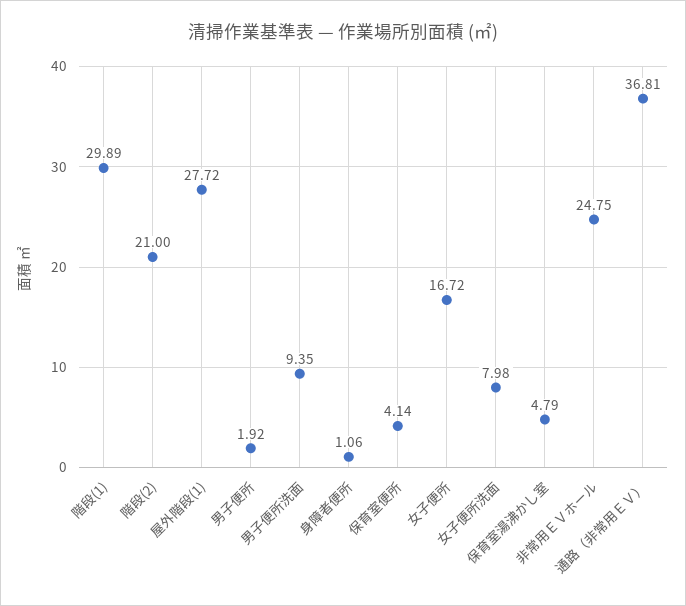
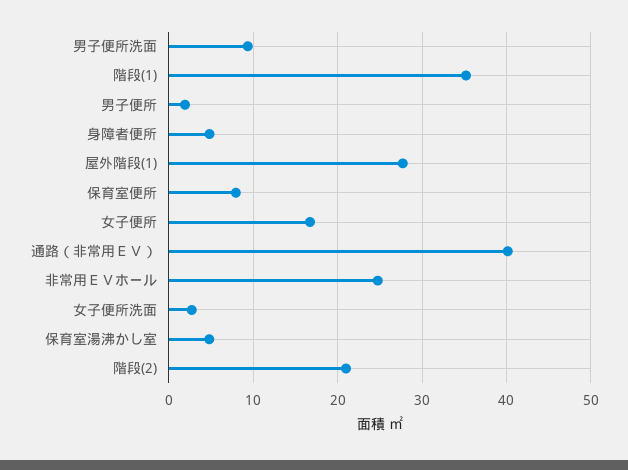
階段(1): 29.89 -> 35
身障者便所: 1.06 -> 5
保育室便所: 4.14 -> 8
女子便所洗面: 7.98 -> 3
通路（非常用ＥＶ）: 36.81 -> 40

